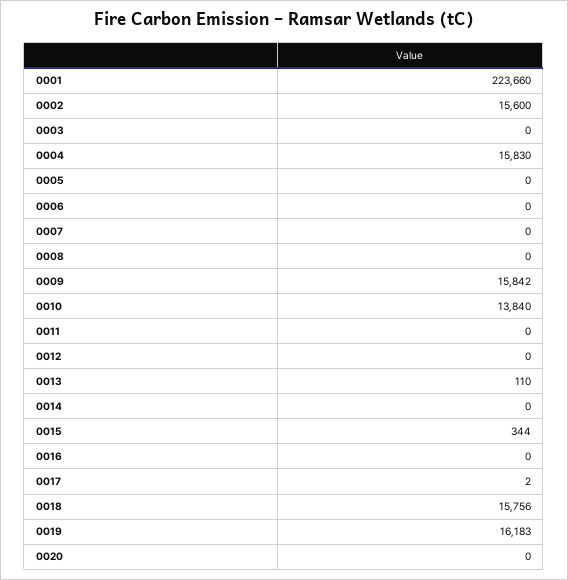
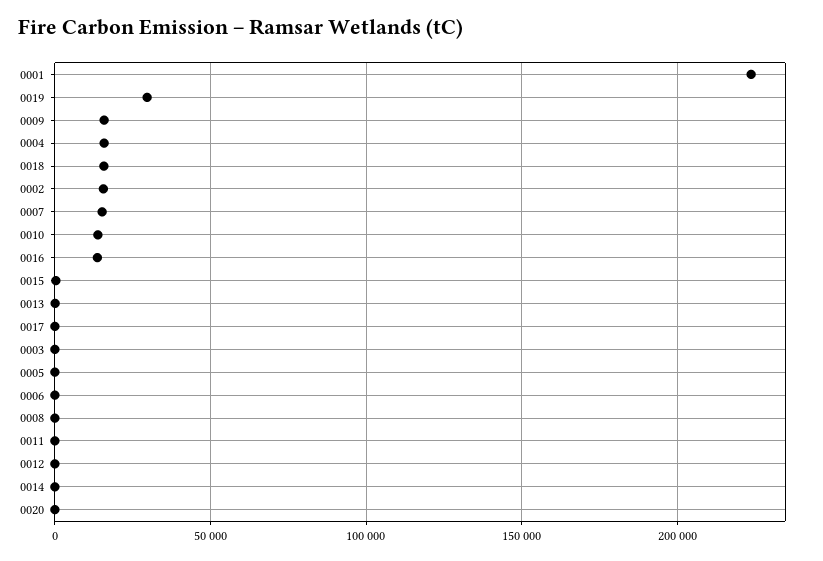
0007: 0 -> 15000
0016: 0 -> 15000
0019: 16183 -> 30000

